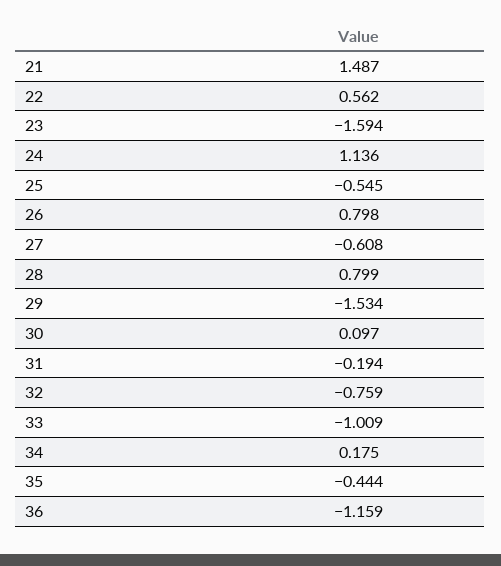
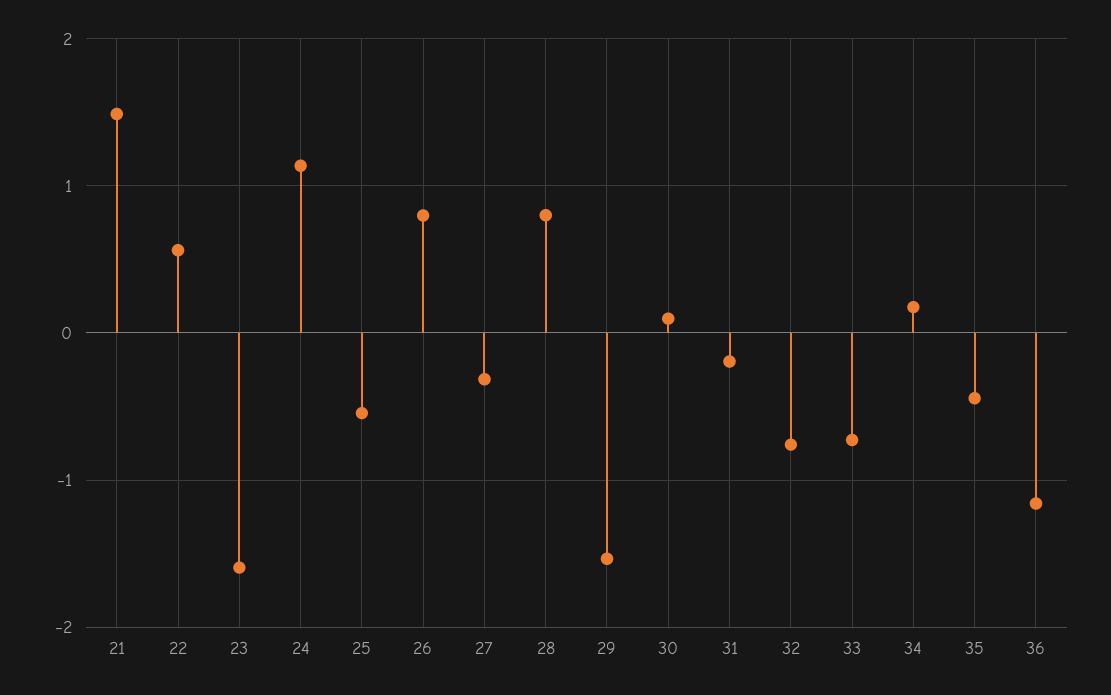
27: -0.608 -> -0.3
33: -1.009 -> -0.7

